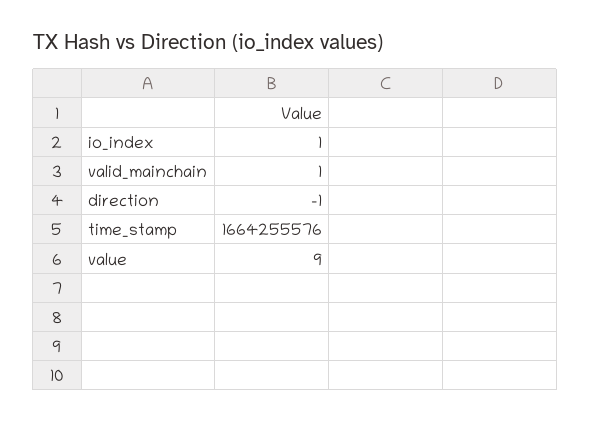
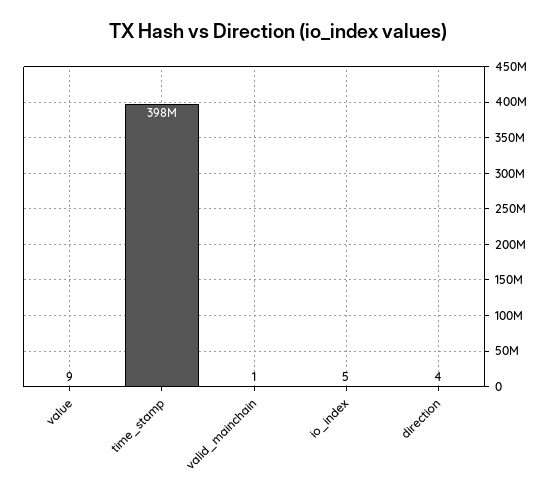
io_index: 1 -> 5
direction: -1 -> 4
time_stamp: 1664255576 -> 398000000

